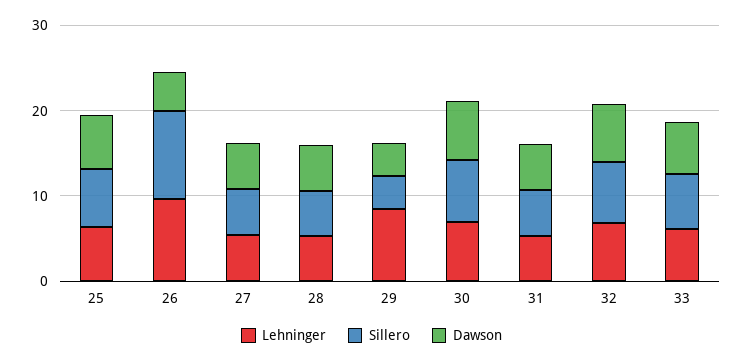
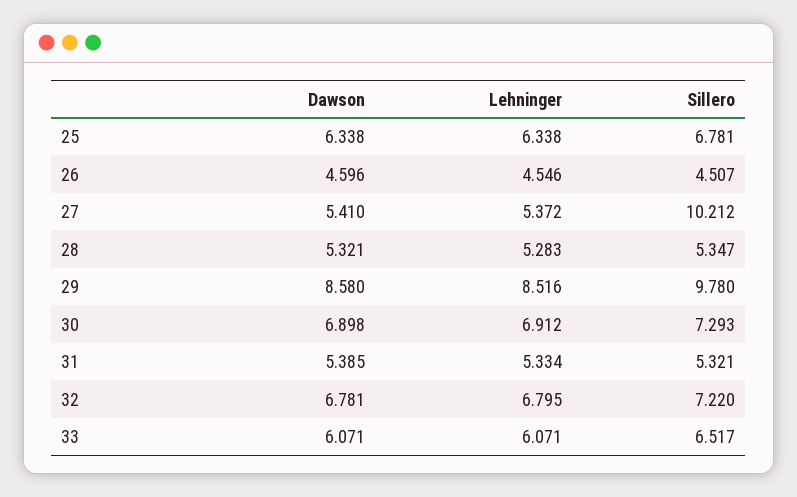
Lehninger, 26: 10 -> 4.546
Sillero, 26: 10 -> 4.507
Sillero, 27: 6 -> 10.212
Sillero, 29: 4 -> 9.78
Dawson, 29: 4 -> 8.58

